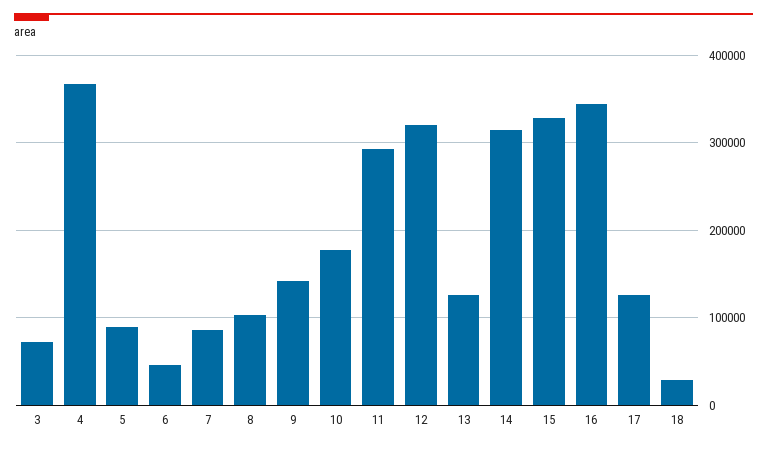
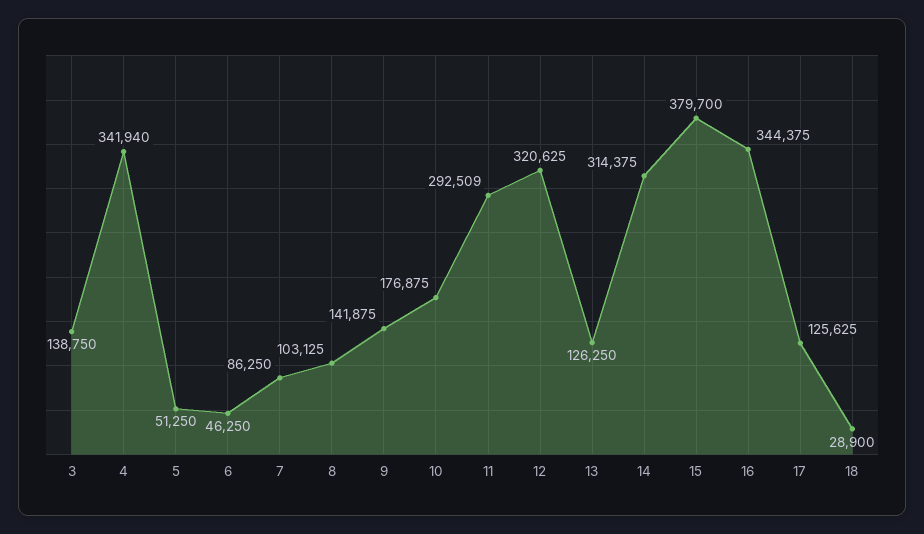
3: 70000 -> 138750
4: 370000 -> 341940
5: 90000 -> 51250
15: 330000 -> 379700

